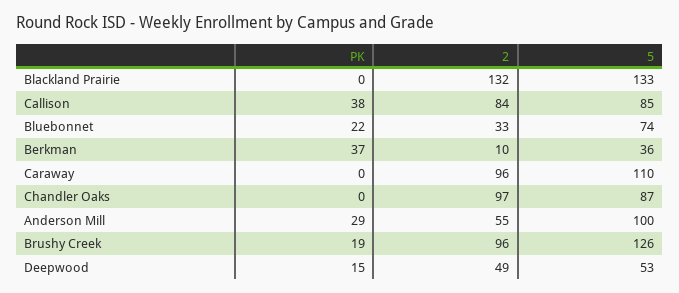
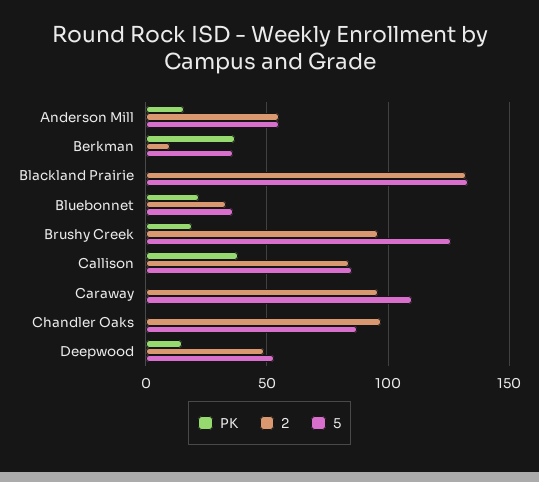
5, Bluebonnet: 74 -> 35
PK, Anderson Mill: 29 -> 15
5, Anderson Mill: 100 -> 55

